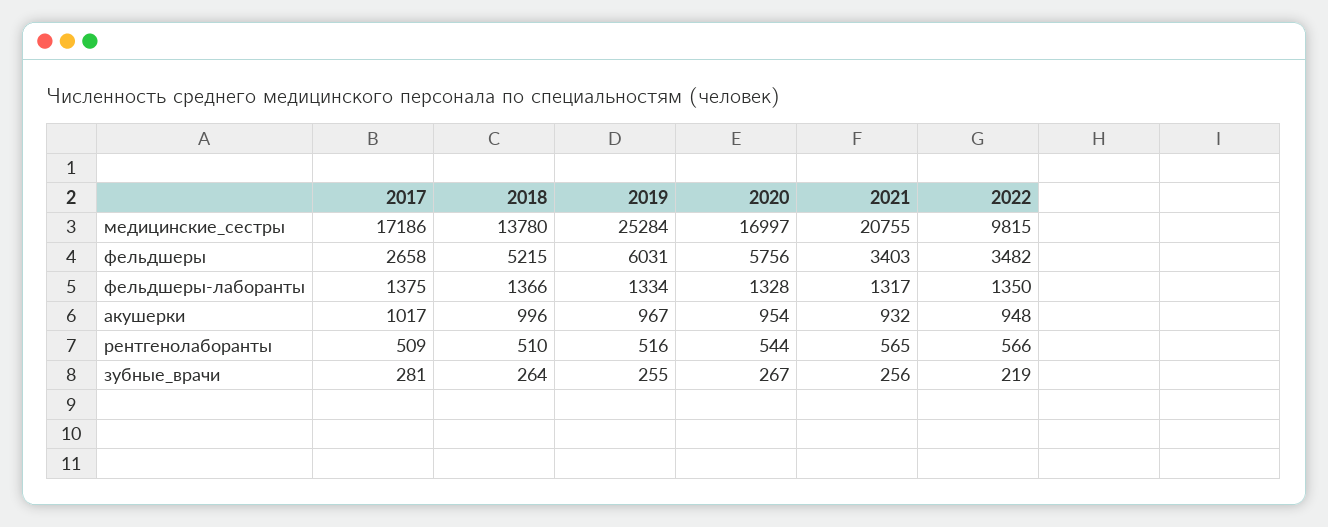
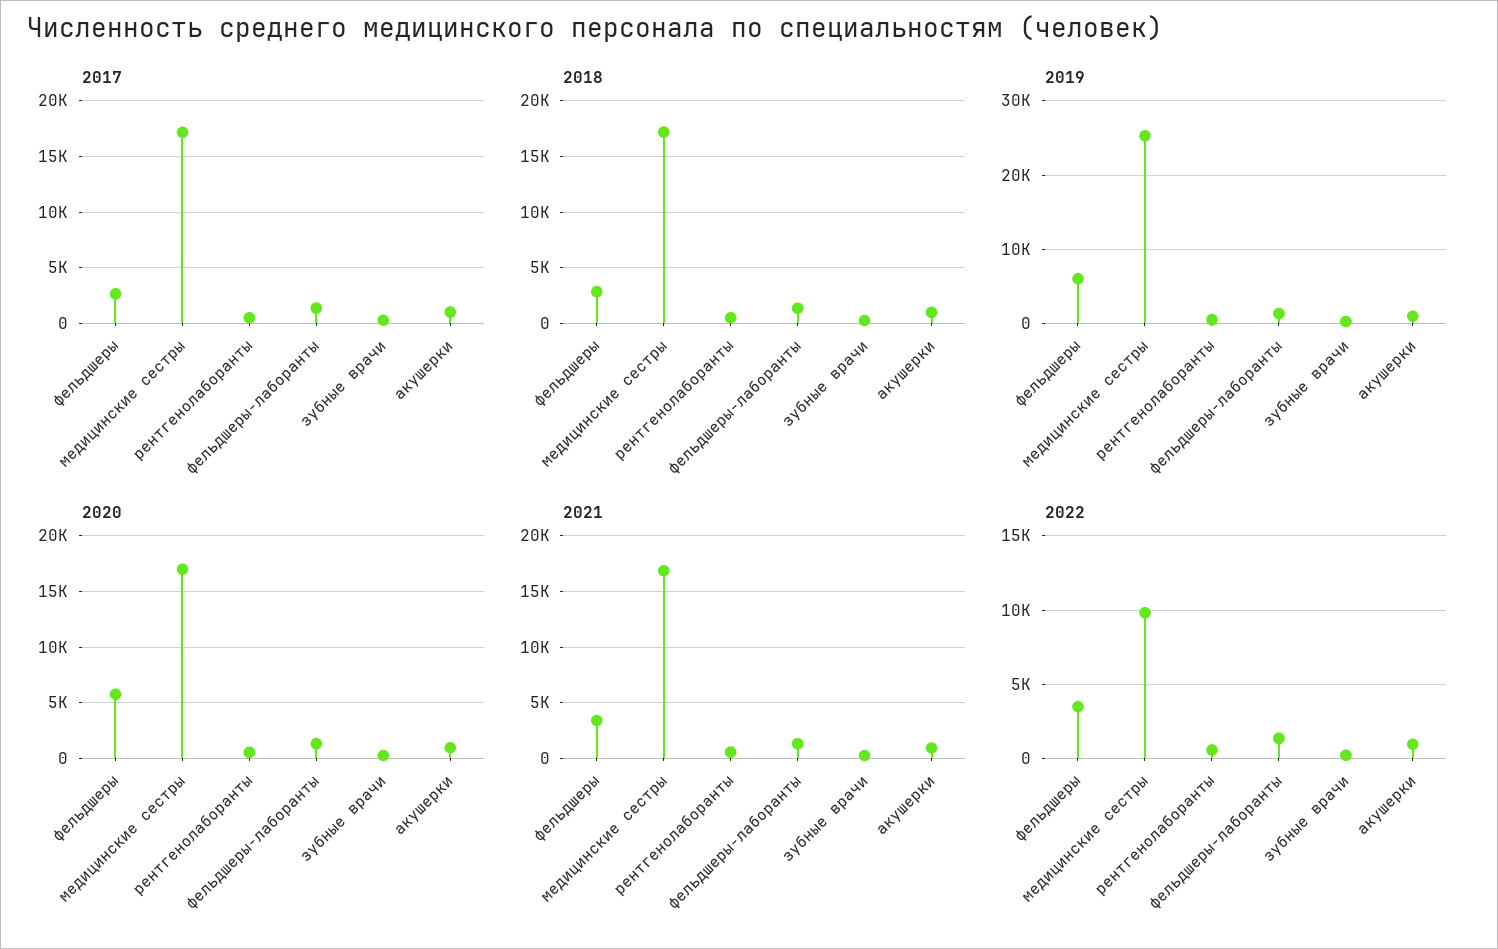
2018, медицинские_сестры: 13780 -> 17000
2021, медицинские_сестры: 20755 -> 17000
2018, фельдшеры: 5215 -> 3000

